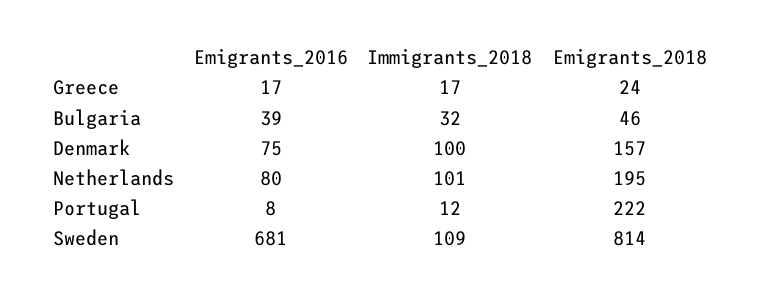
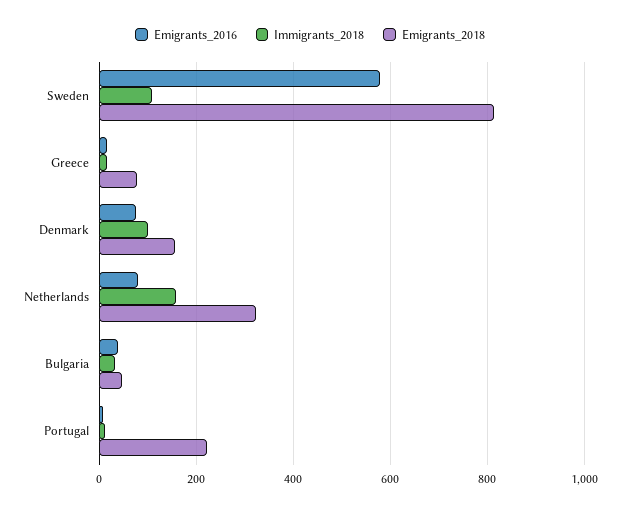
Emigrants_2018, Greece: 24 -> 80
Immigrants_2018, Netherlands: 101 -> 160
Emigrants_2018, Netherlands: 195 -> 320
Emigrants_2016, Sweden: 681 -> 580

